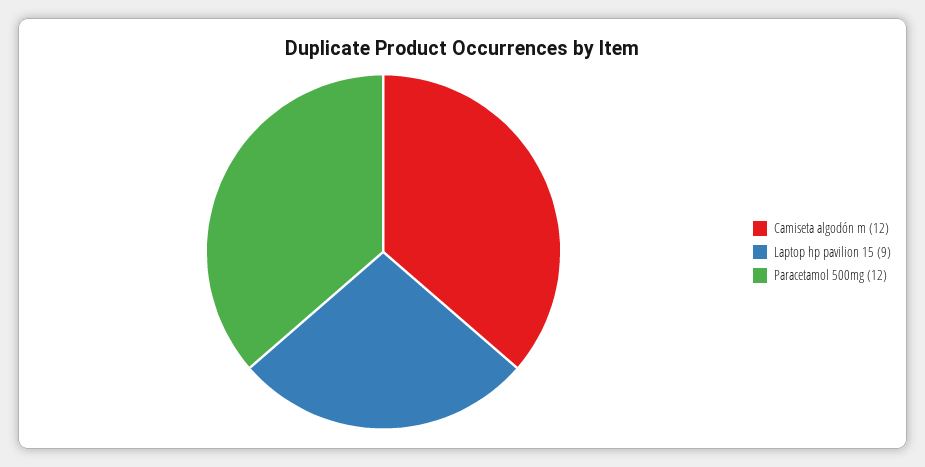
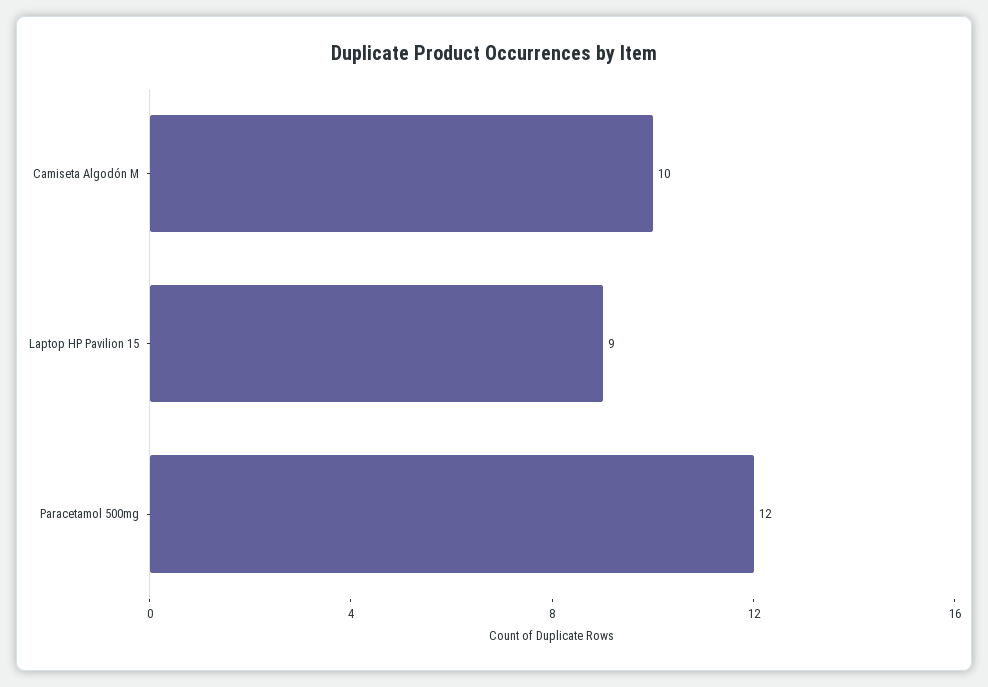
Camiseta algodón m: 12 -> 10

